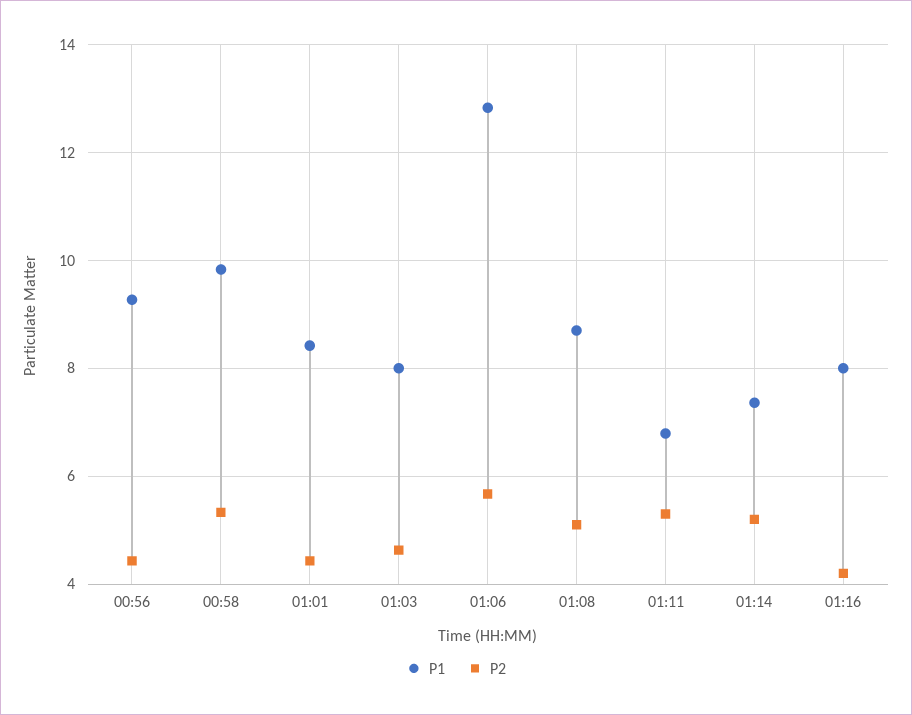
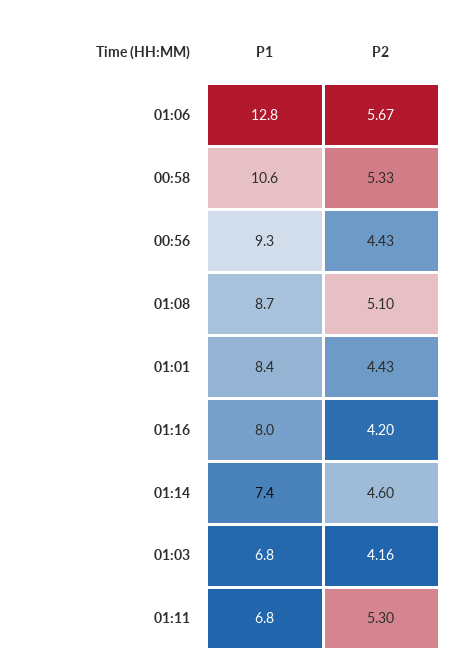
P1, 00:58: 9.8 -> 10.6
P1, 01:03: 8 -> 6.8
P2, 01:03: 4.6 -> 4.16
P2, 01:14: 5.2 -> 4.6

